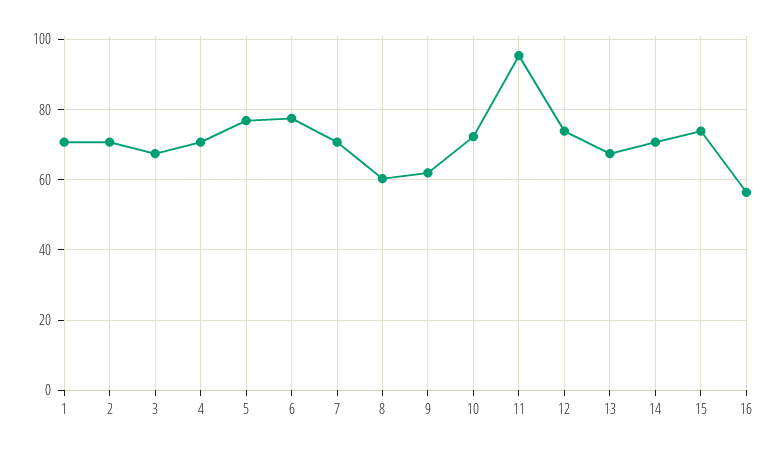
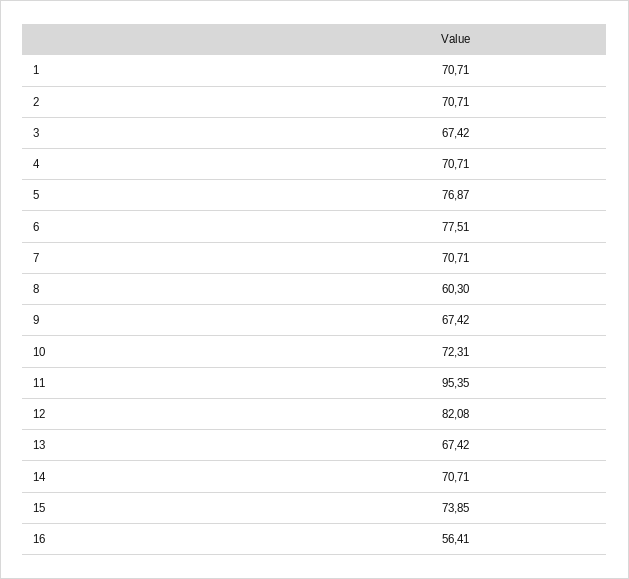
9: 62 -> 67.42
12: 74 -> 82.08

